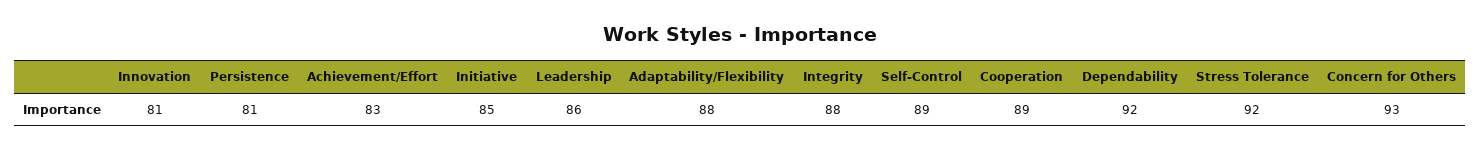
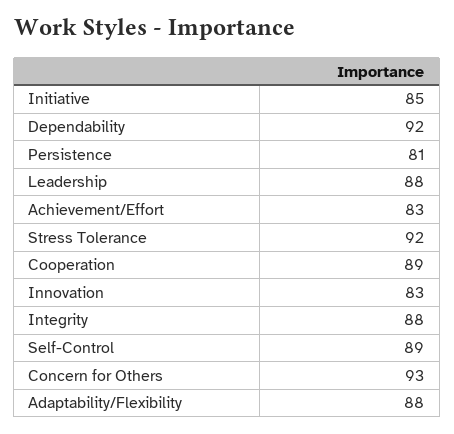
Innovation: 81 -> 83
Leadership: 86 -> 88

